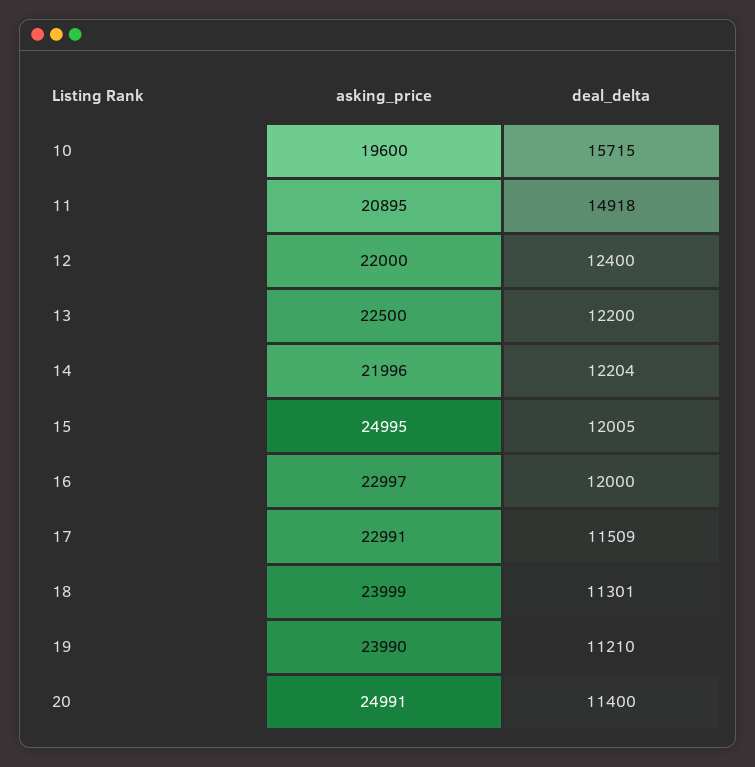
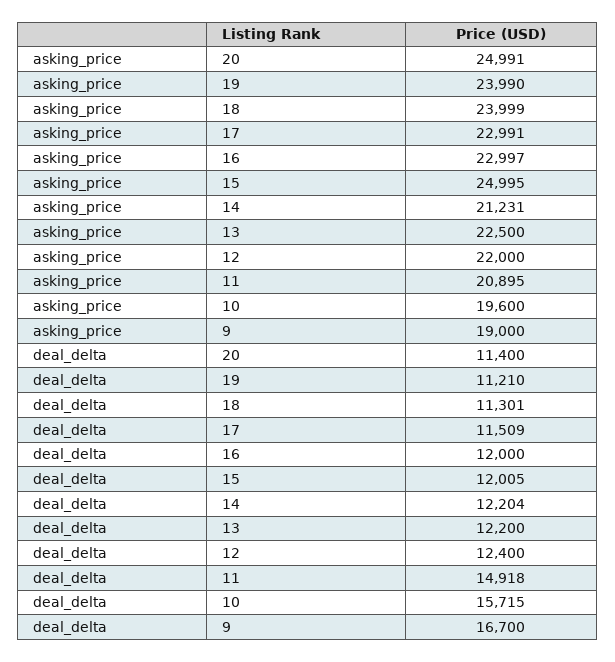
asking_price, 14: 21996 -> 21231
asking_price, 9: none -> 19000
deal_delta, 9: none -> 16700

